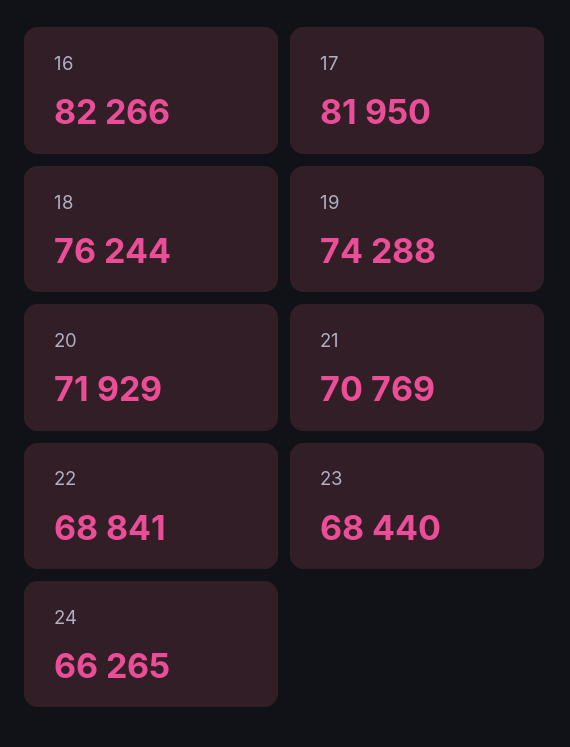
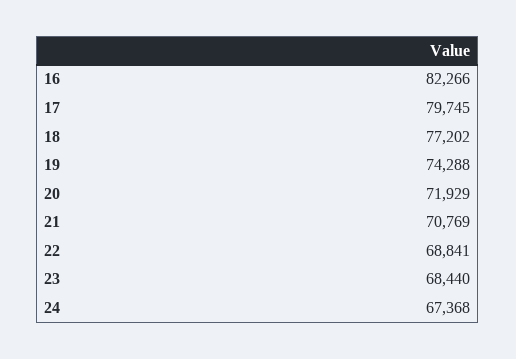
17: 81950 -> 79745
18: 76244 -> 77202
24: 66265 -> 67368

